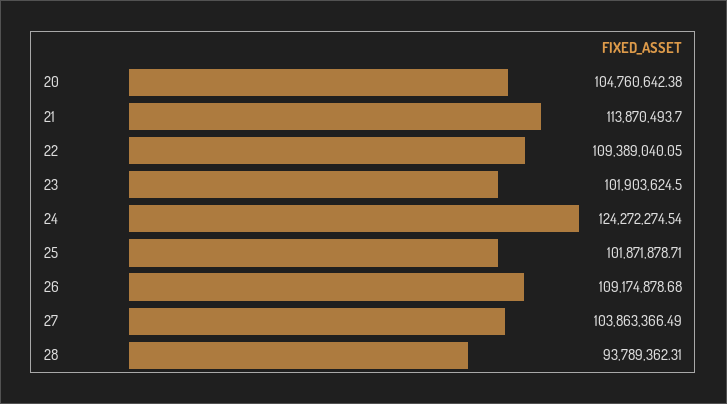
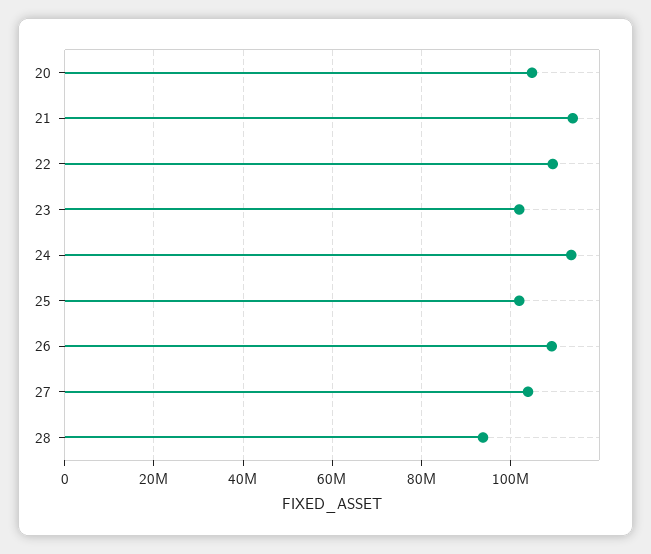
24: 124272274.54 -> 114000000

